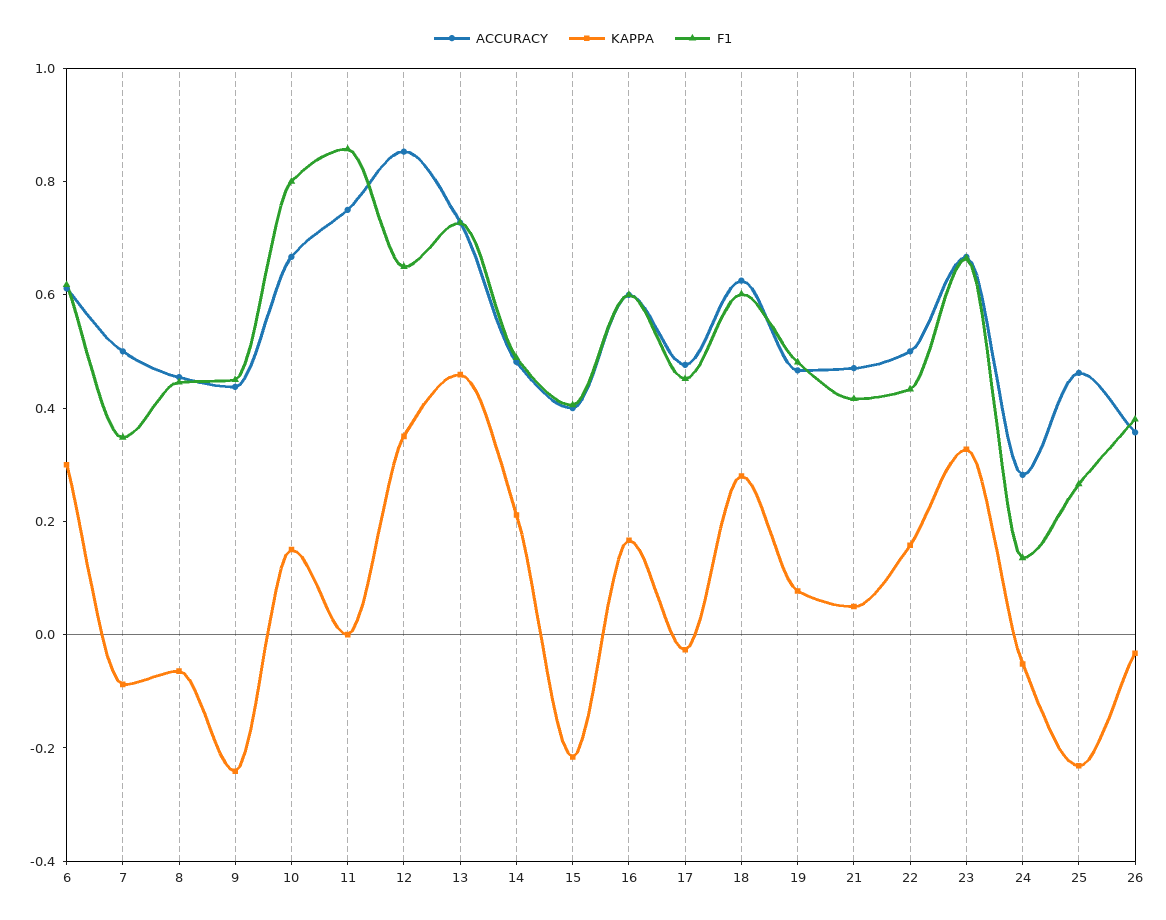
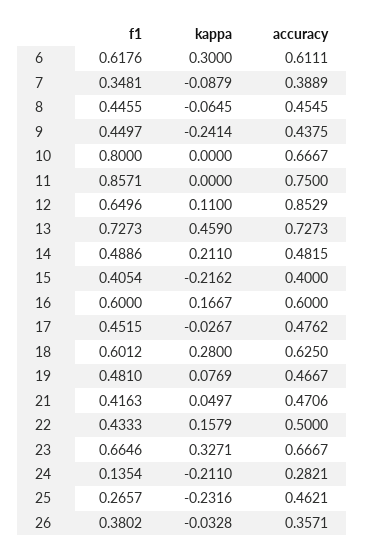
ACCURACY, 7: 0.5 -> 0.3889
KAPPA, 10: 0.15 -> 0
KAPPA, 12: 0.35 -> 0.11
KAPPA, 24: -0.05 -> -0.211

